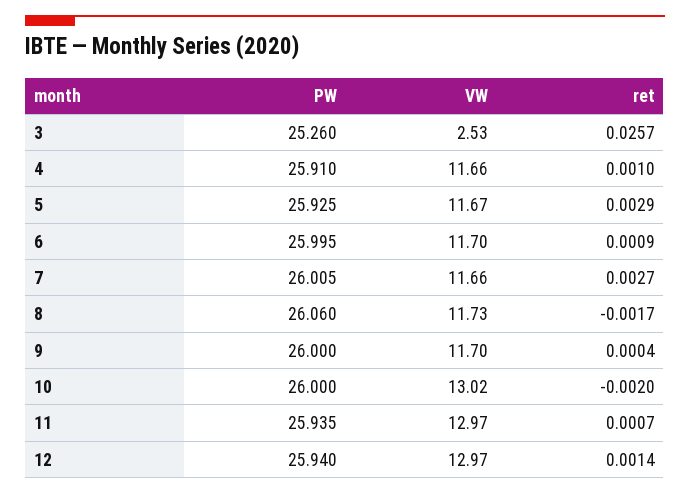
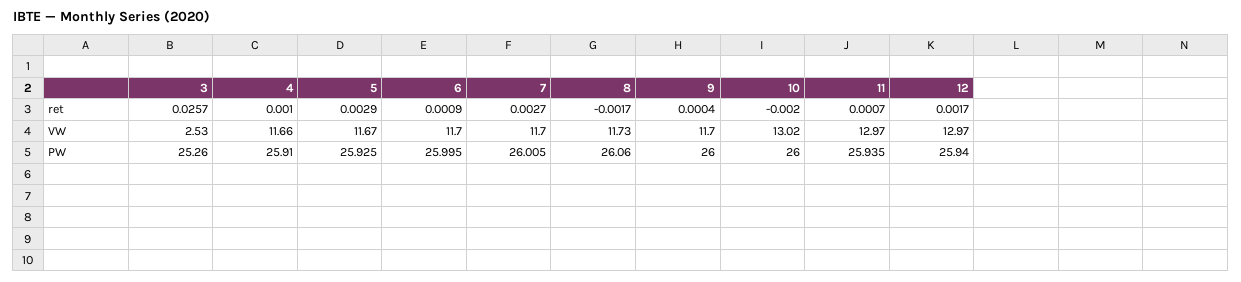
VW, 7: 11.66 -> 11.7
ret, 12: 0.0014 -> 0.0017

